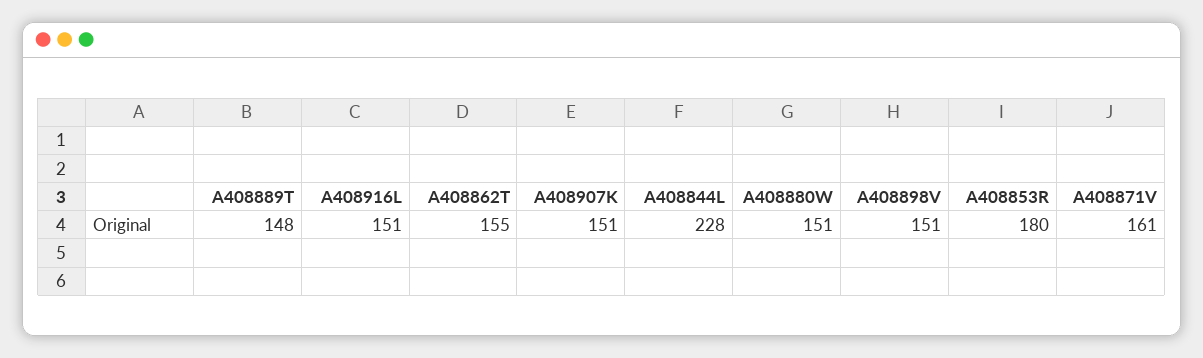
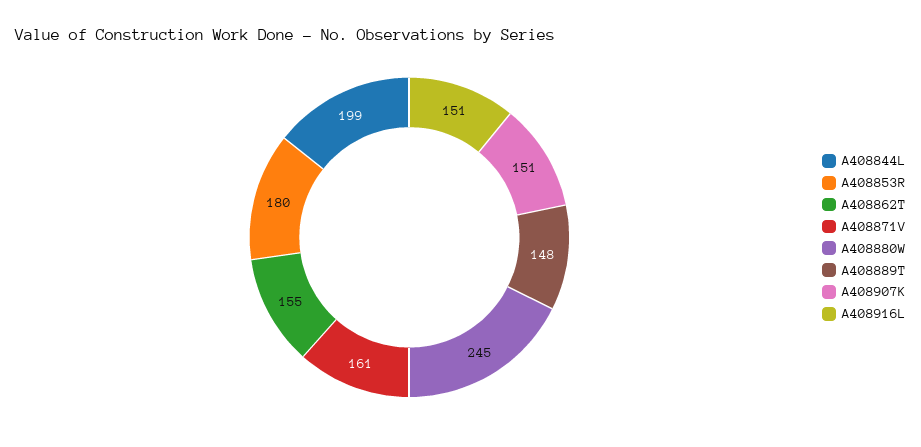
A408844L: 228 -> 199
A408880W: 151 -> 245
A408898V: 151 -> none

